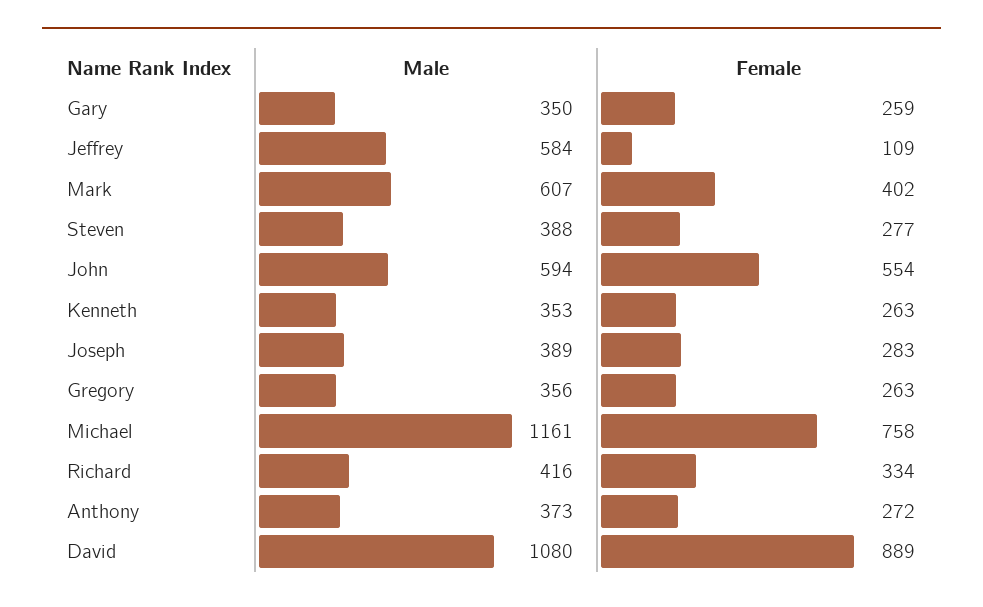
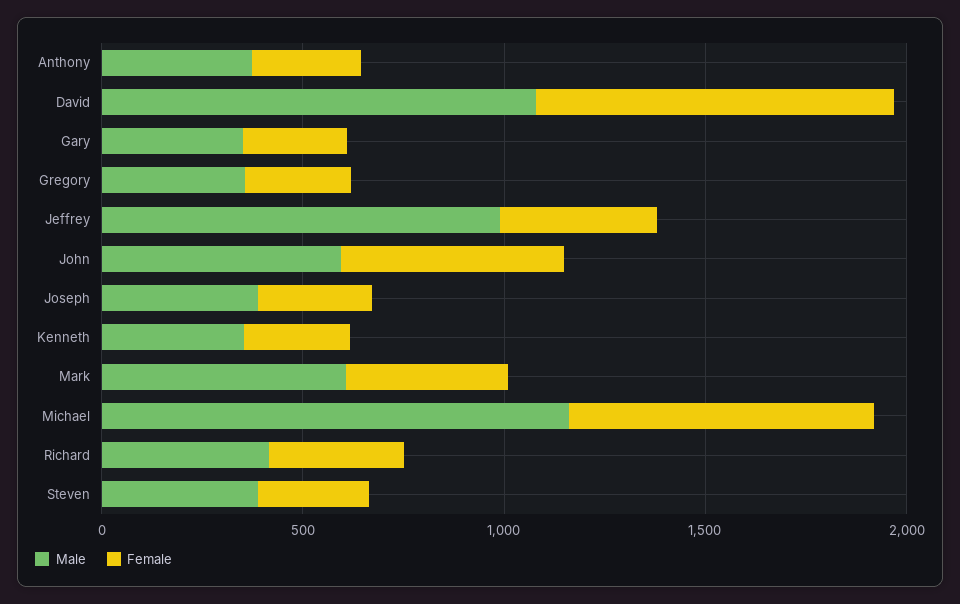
Male, Jeffrey: 584 -> 1000
Female, Jeffrey: 109 -> 400

